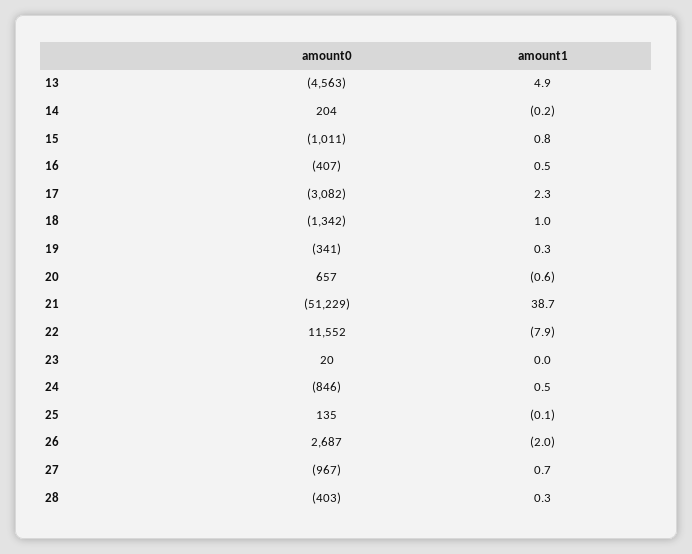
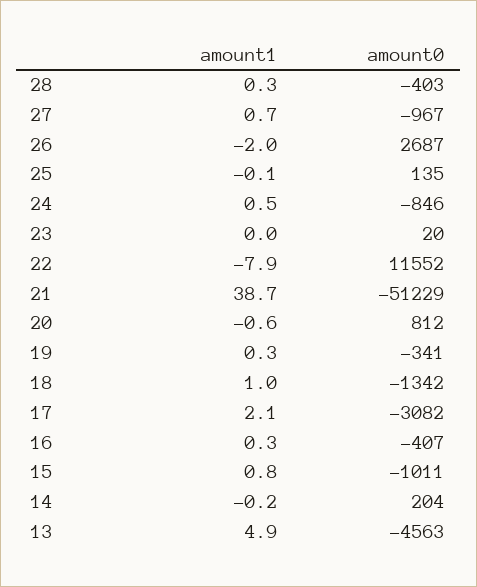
amount1, 16: 0.5 -> 0.3
amount1, 17: 2.3 -> 2.1
amount0, 20: 657 -> 812

